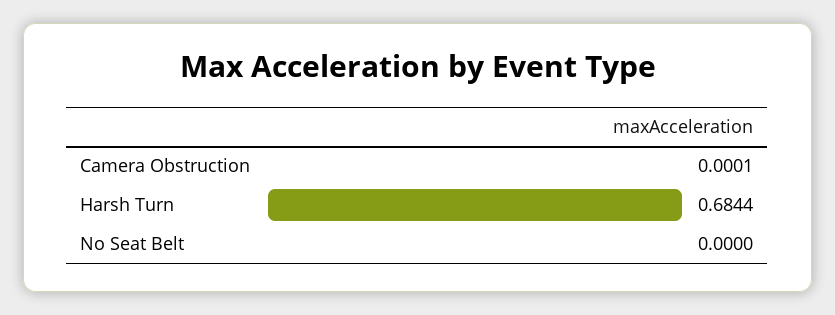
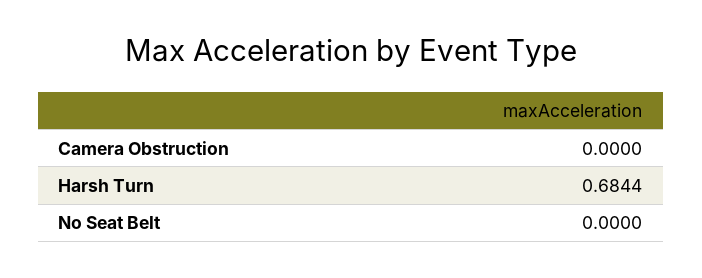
Camera Obstruction: 0.0001 -> 0

